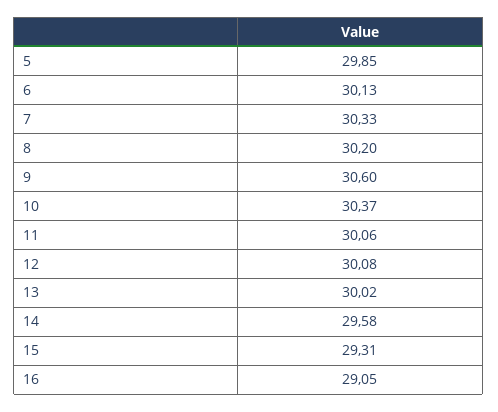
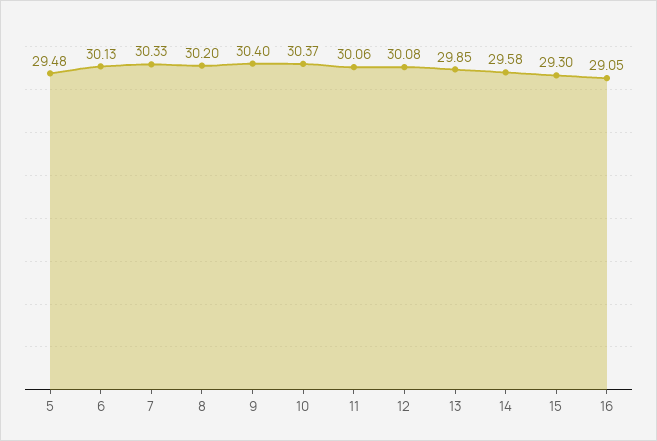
5: 29.85 -> 29.48
9: 30.6 -> 30.4
13: 30.02 -> 29.85
15: 29.31 -> 29.3

